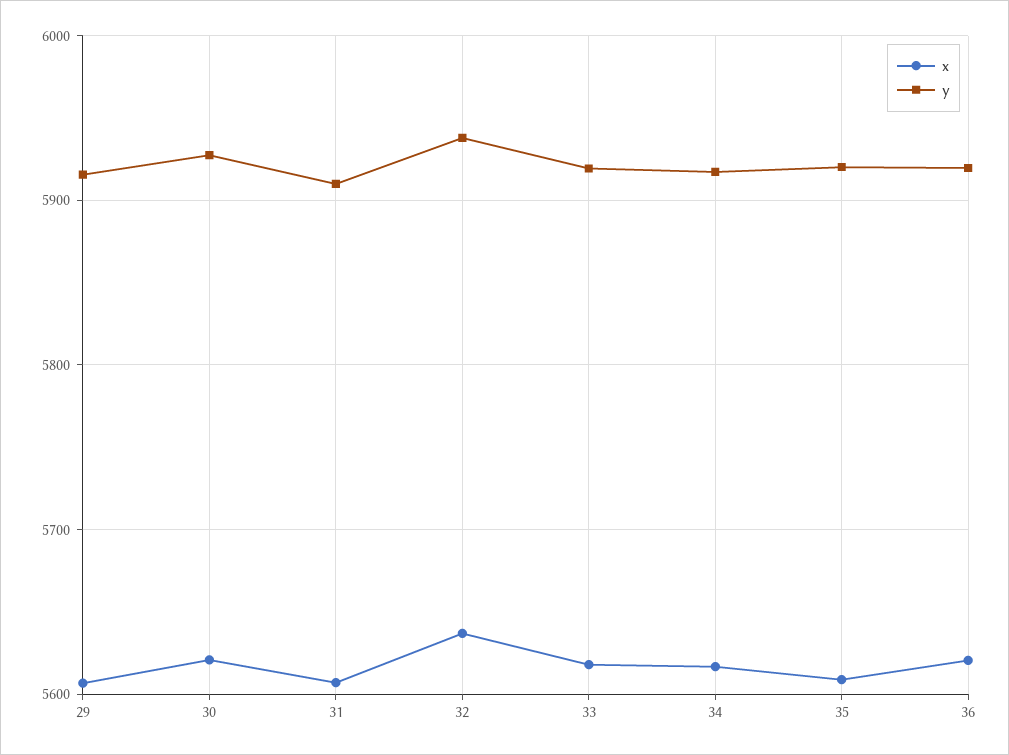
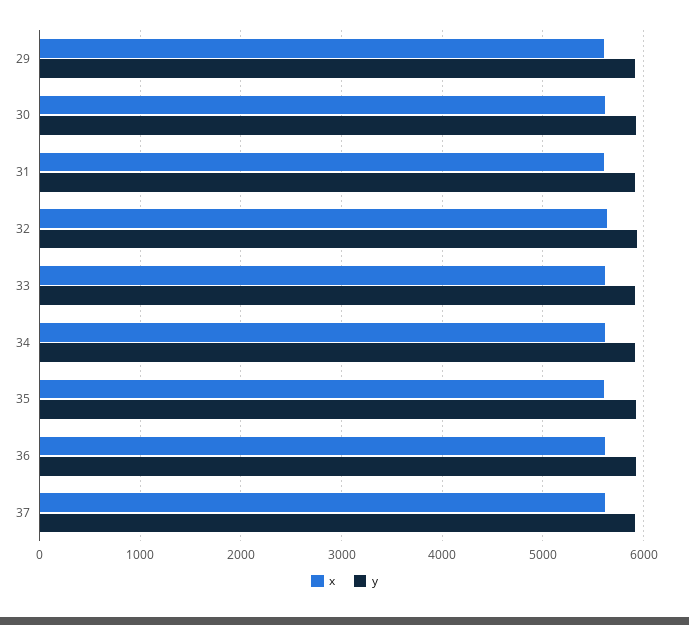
x, 37: none -> 5600
y, 37: none -> 5900

